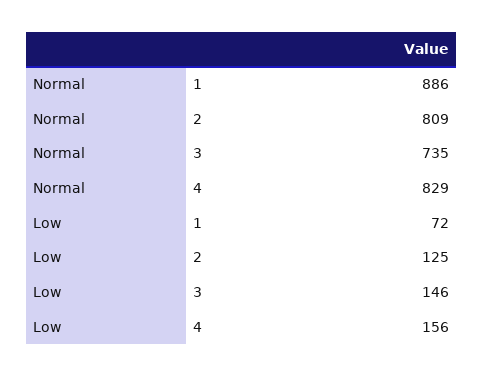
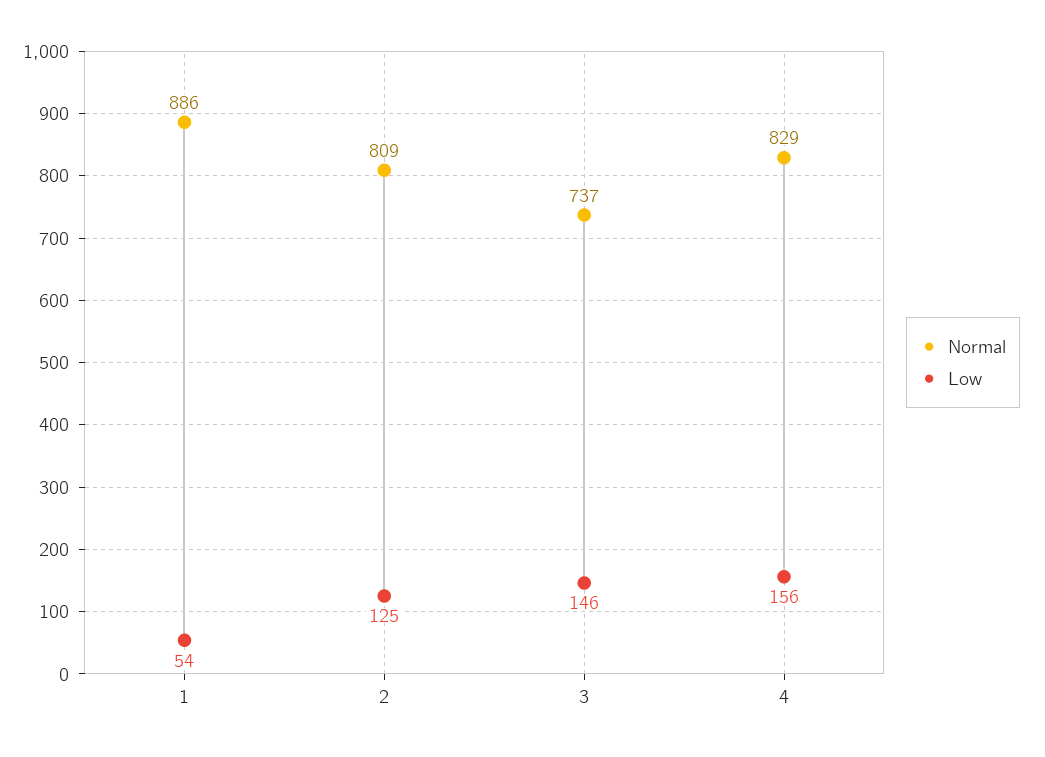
Normal, 3: 735 -> 737
Low, 1: 72 -> 54

